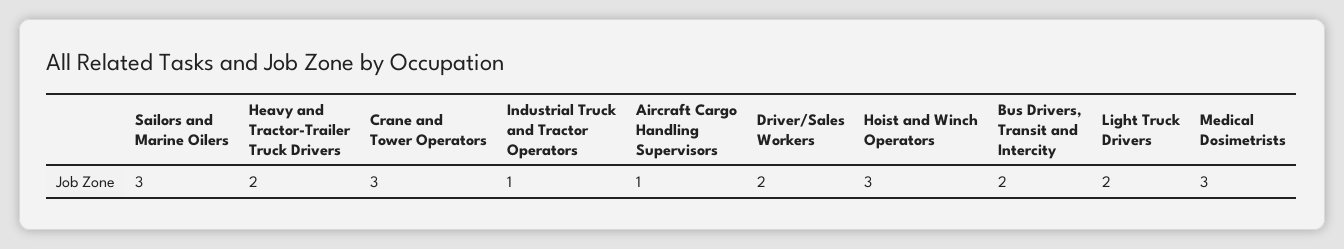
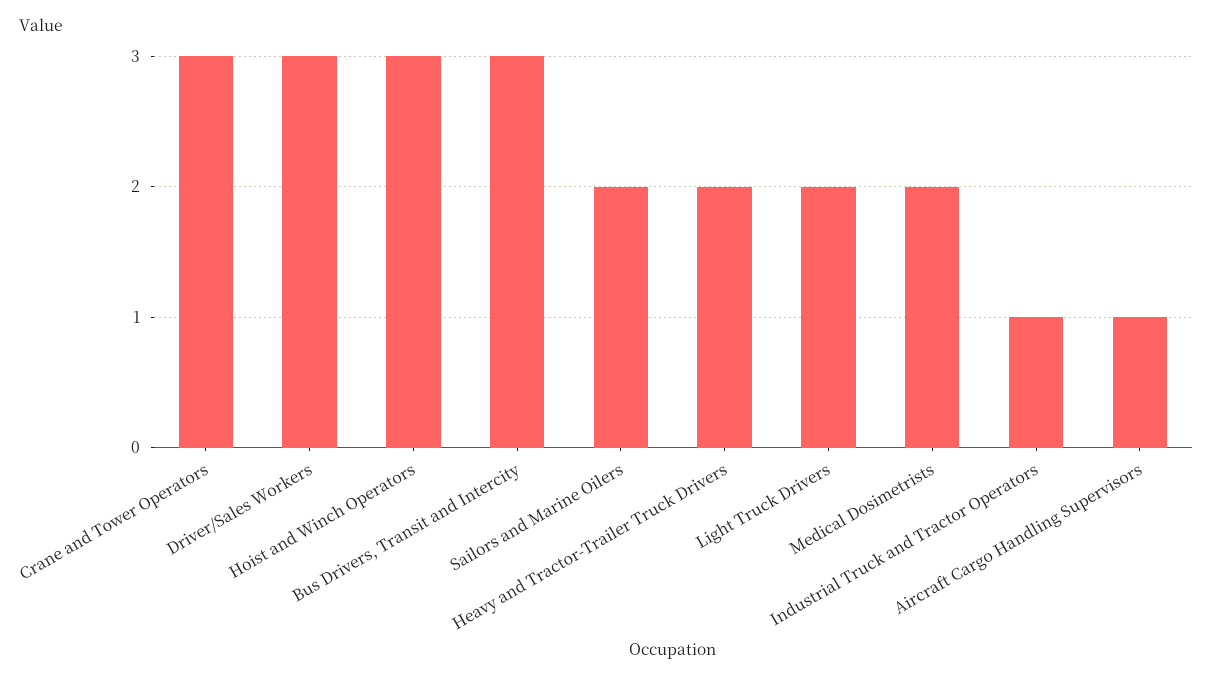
Sailors and Marine Oilers: 3 -> 2
Driver/Sales Workers: 2 -> 3
Bus Drivers, Transit and Intercity: 2 -> 3
Medical Dosimetrists: 3 -> 2

